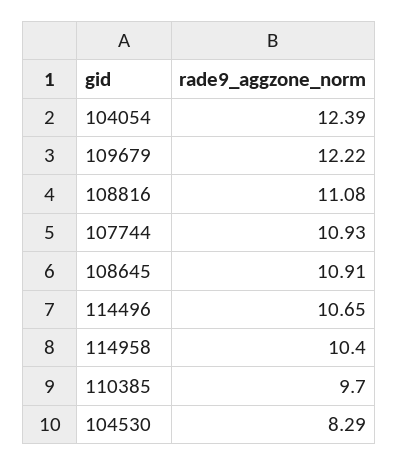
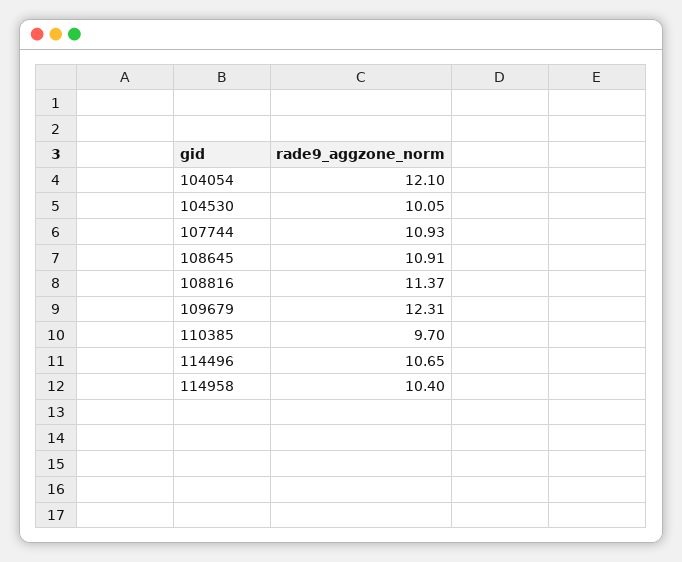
104054: 12.39 -> 12.1
109679: 12.22 -> 12.31
108816: 11.08 -> 11.37
104530: 8.29 -> 10.05

